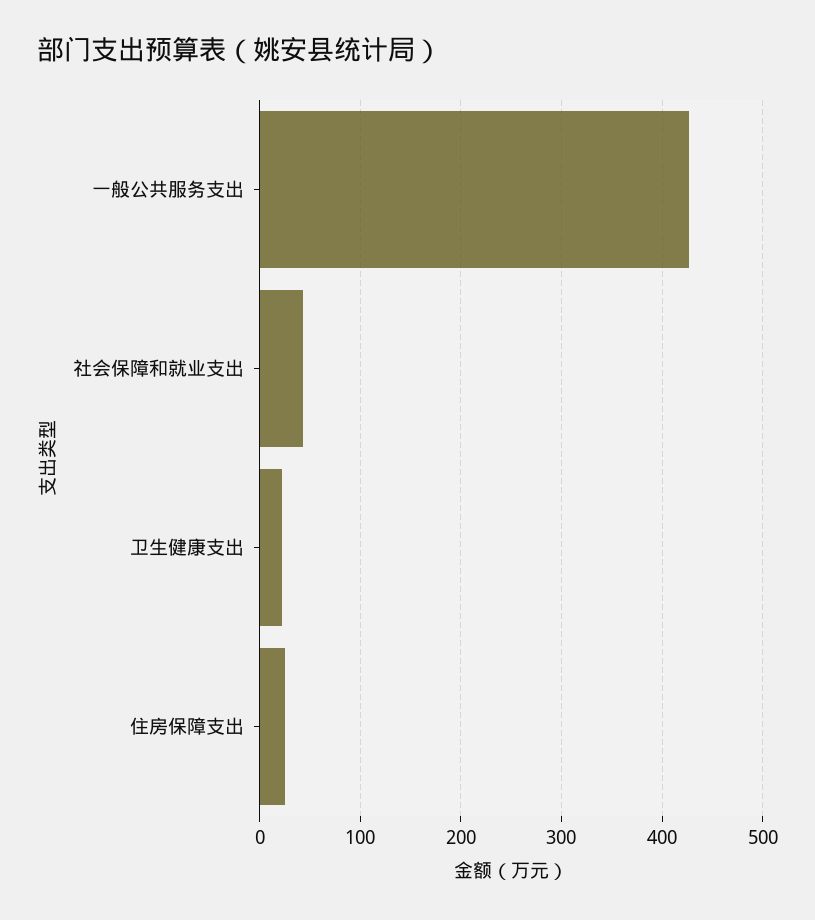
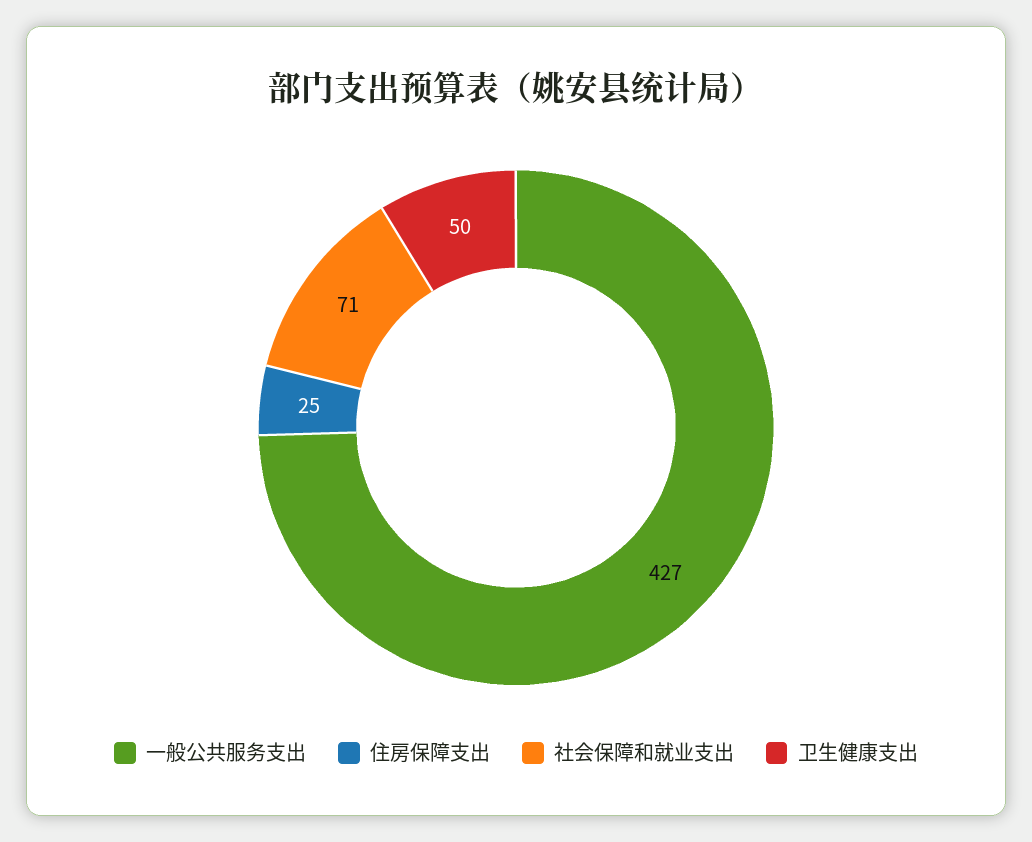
社会保障和就业支出: 40 -> 71
卫生健康支出: 20 -> 50

